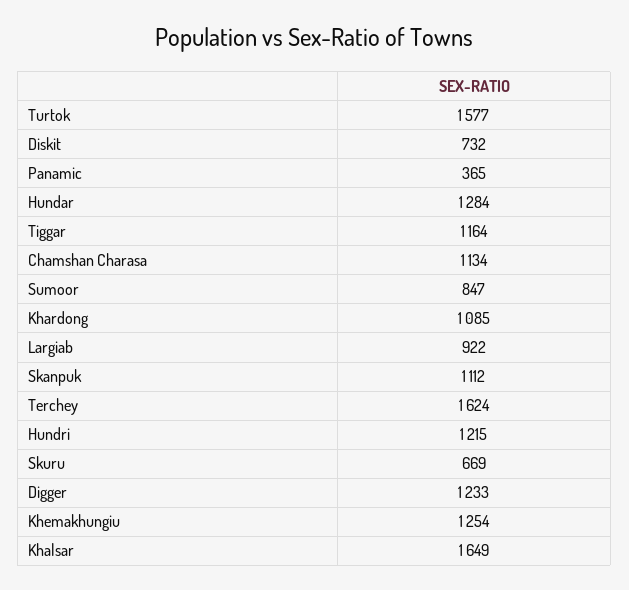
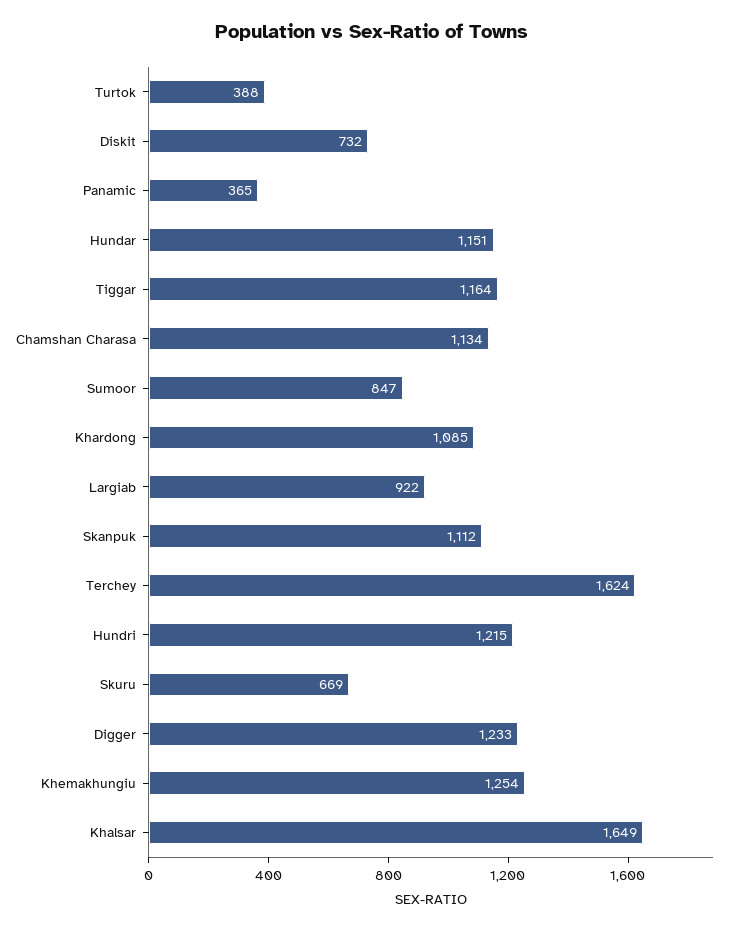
Turtok: 1577 -> 388
Hundar: 1284 -> 1151

